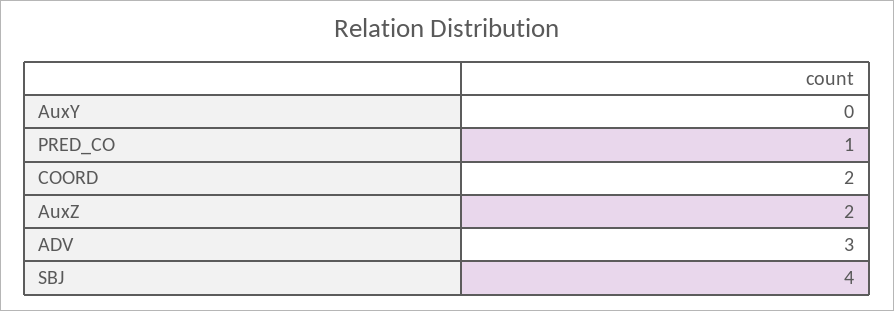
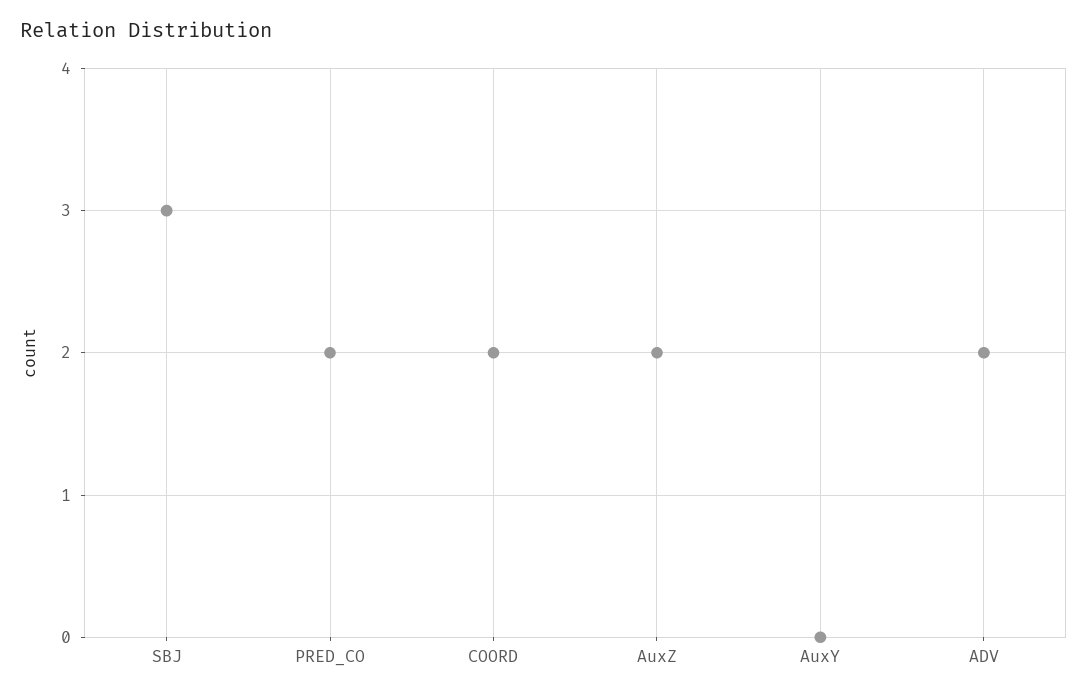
PRED_CO: 1 -> 2
ADV: 3 -> 2
SBJ: 4 -> 3

